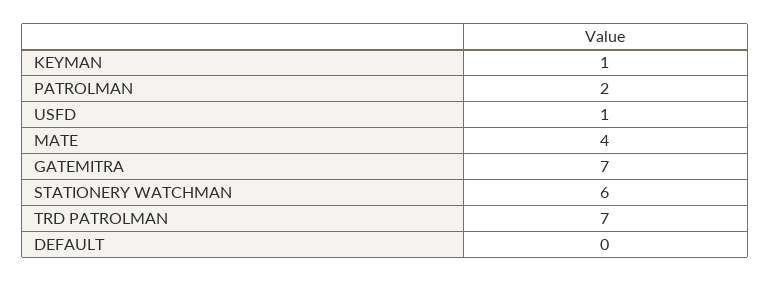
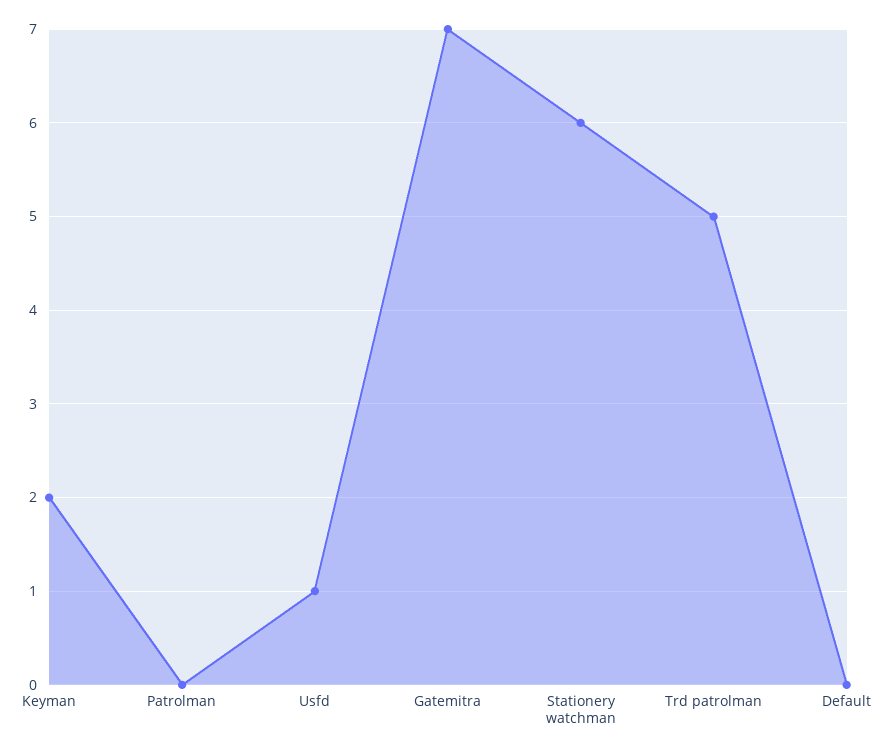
KEYMAN: 1 -> 2
PATROLMAN: 2 -> 0
MATE: 4 -> none
TRD PATROLMAN: 7 -> 5

